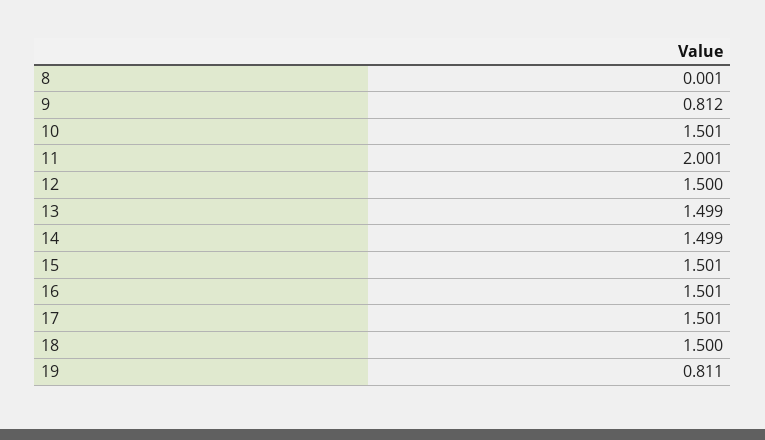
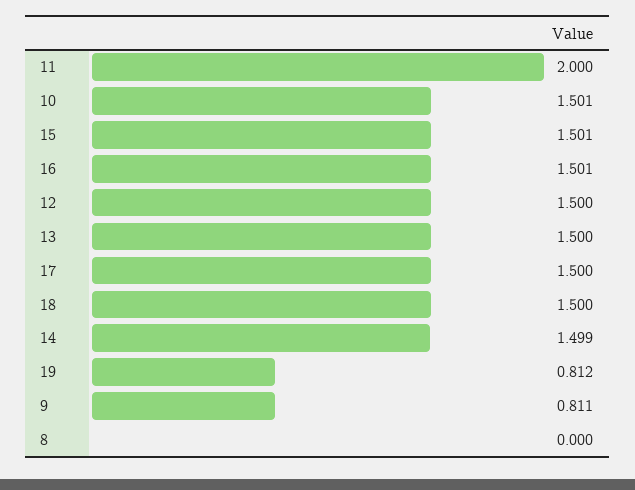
8: 0.001 -> 0
9: 0.812 -> 0.811
11: 2.001 -> 2
13: 1.499 -> 1.5
17: 1.501 -> 1.5
19: 0.811 -> 0.812

